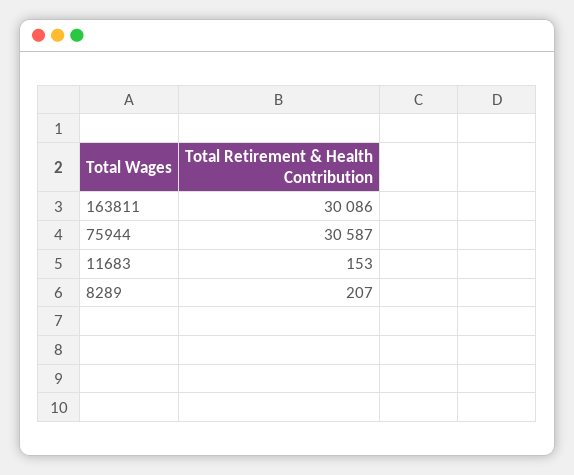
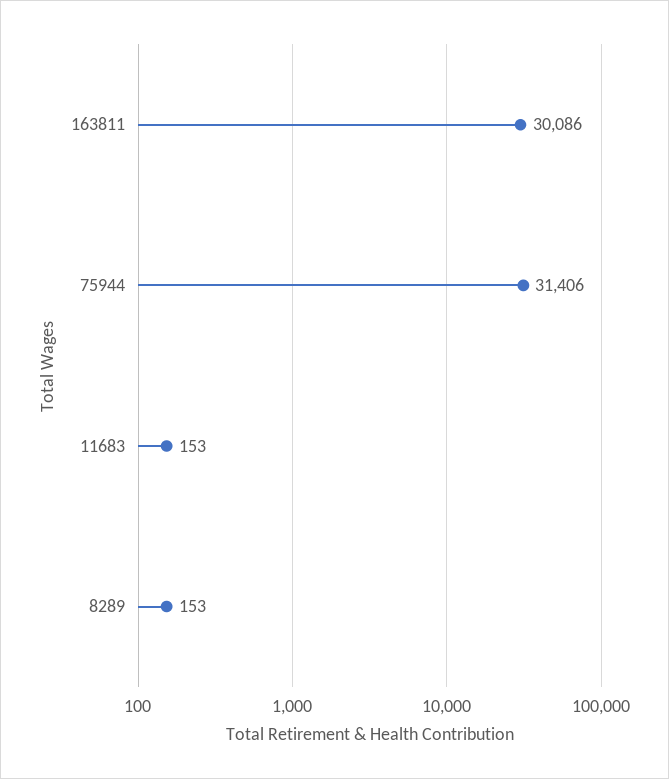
75944: 30587 -> 31406
8289: 207 -> 153

